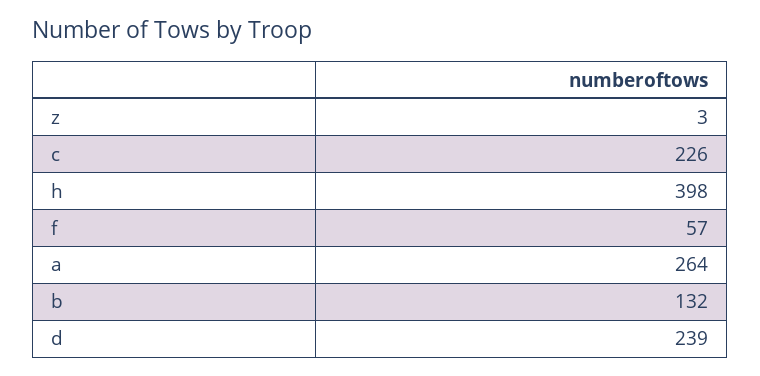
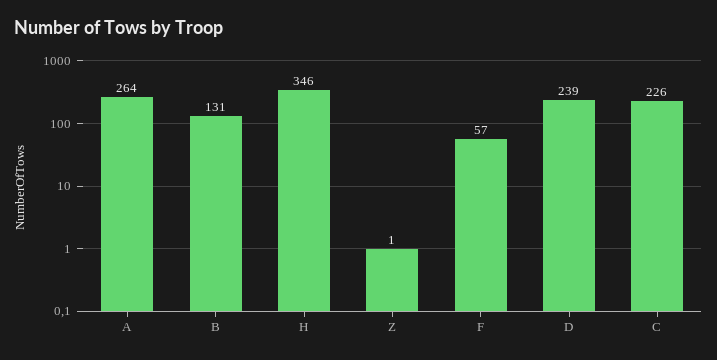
z: 3 -> 1
h: 398 -> 346
b: 132 -> 131

